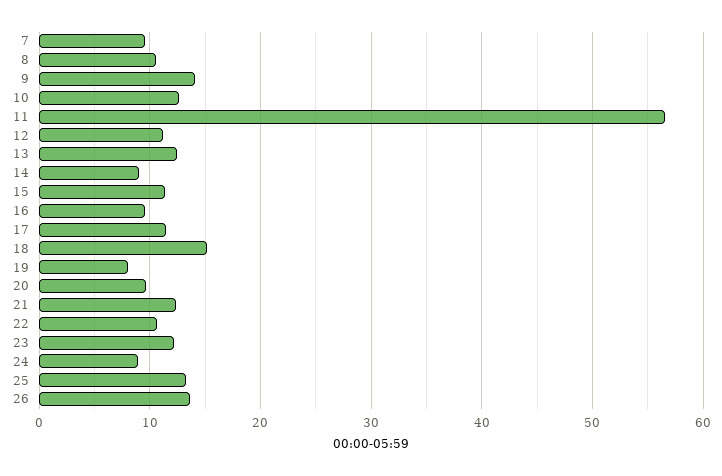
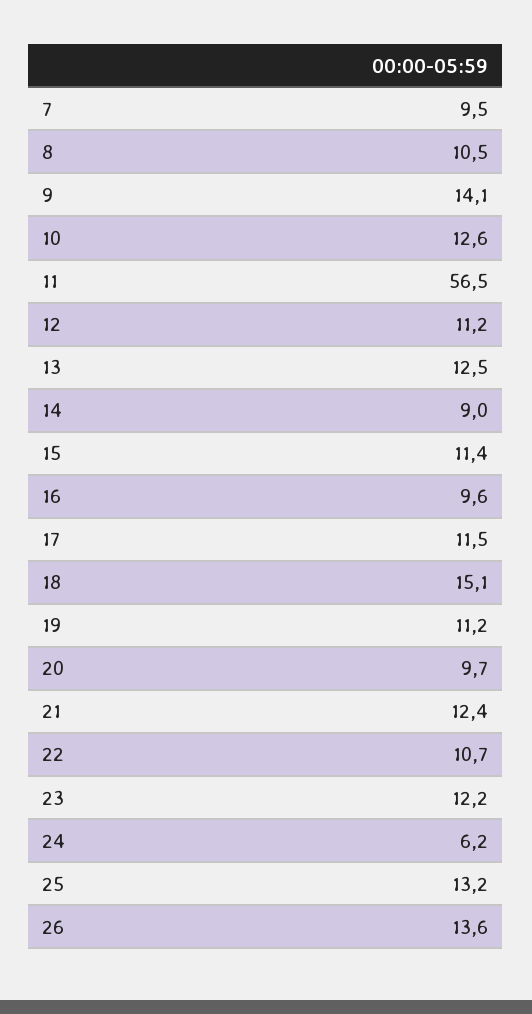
19: 8 -> 11.2
24: 9 -> 6.2

